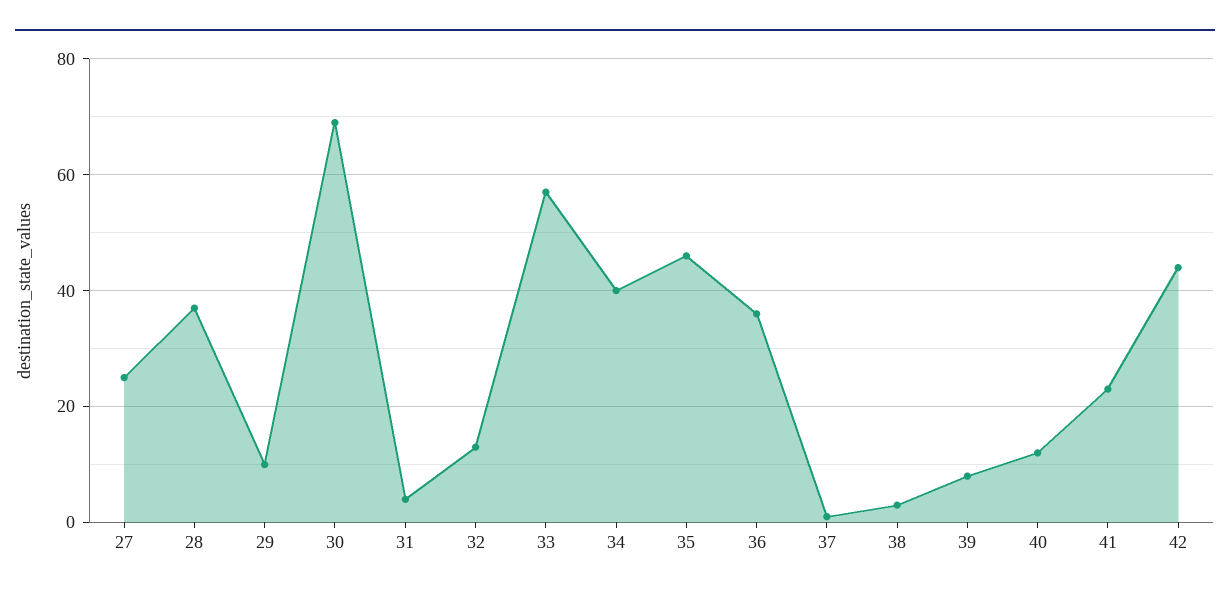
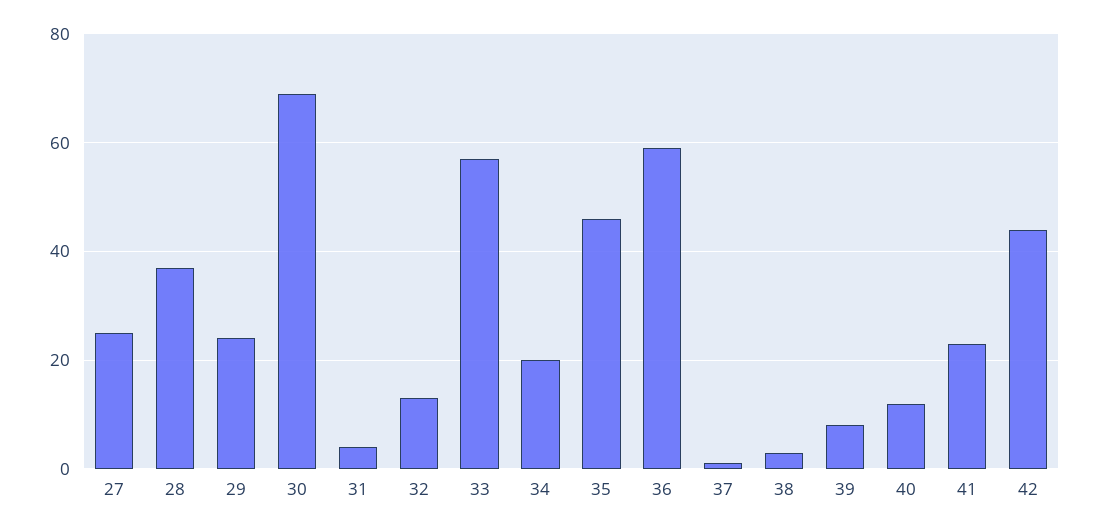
29: 10 -> 25
34: 40 -> 20
36: 35 -> 60

